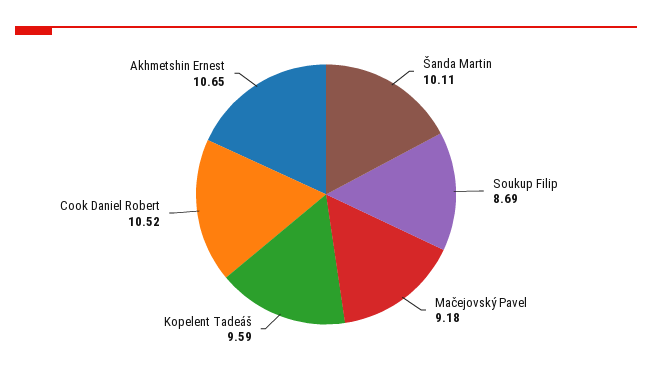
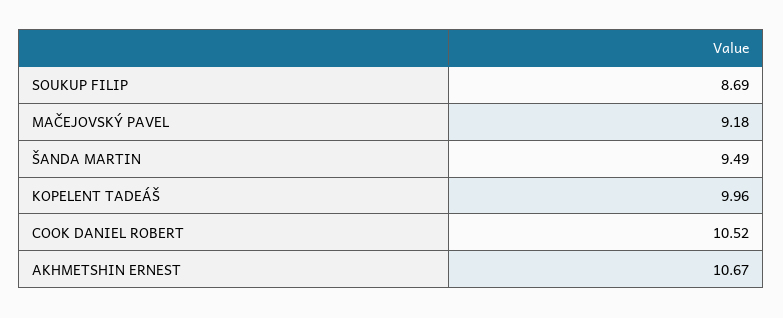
Šanda Martin: 10.11 -> 9.49
Kopelent Tadeáš: 9.59 -> 9.96
Akhmetshin Ernest: 10.65 -> 10.67

